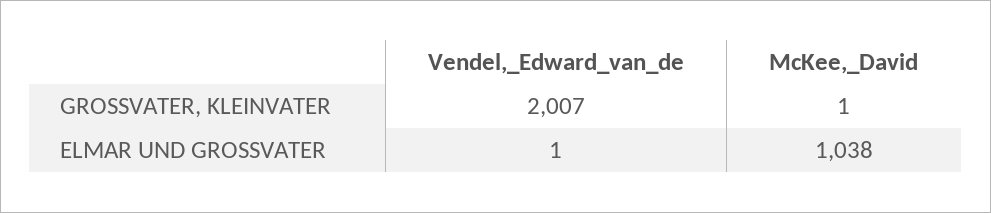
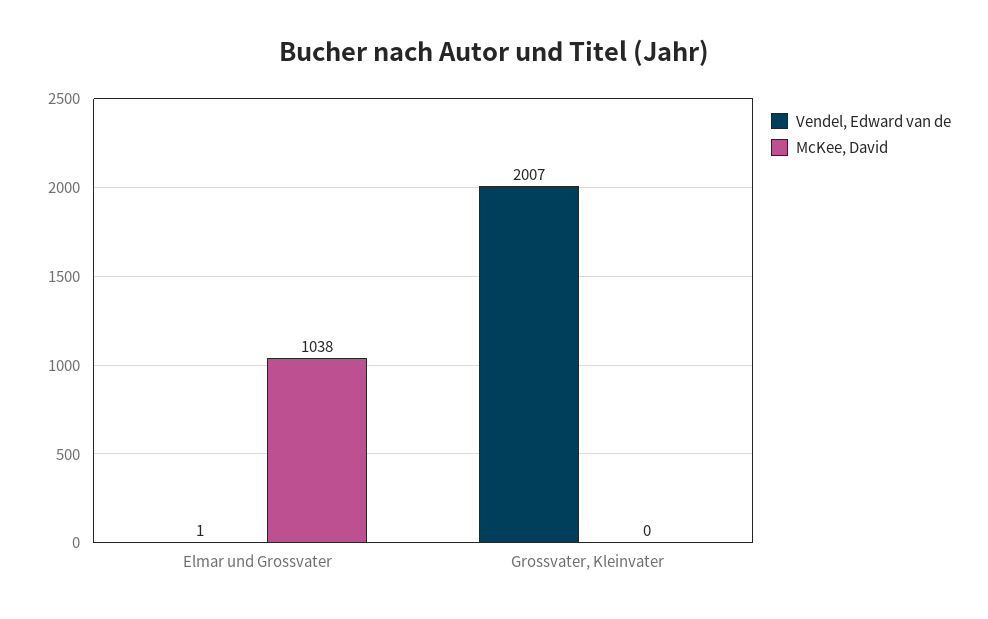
McKee,_David, GROSSVATER, KLEINVATER: 1 -> 0

